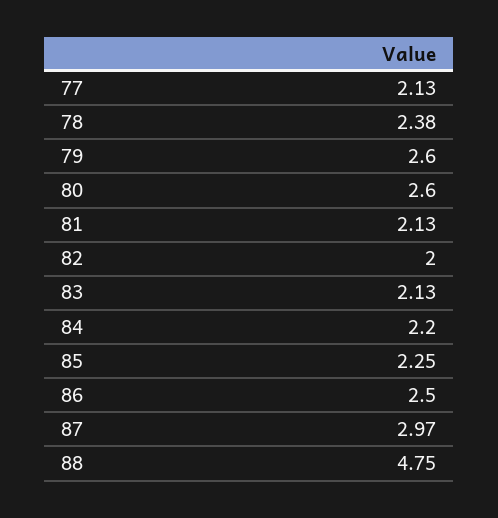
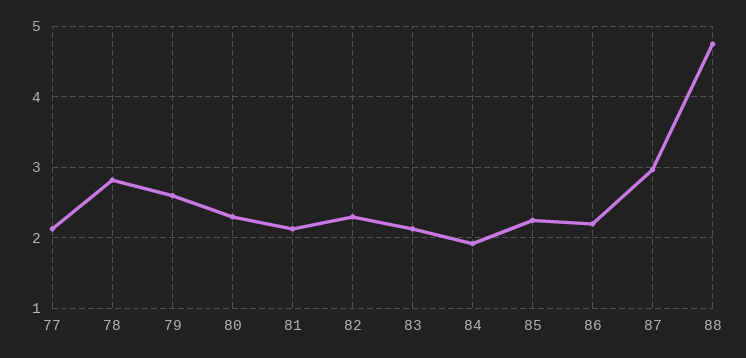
78: 2.38 -> 2.8
80: 2.6 -> 2.3
82: 2 -> 2.3
84: 2.2 -> 1.9
86: 2.5 -> 2.2

